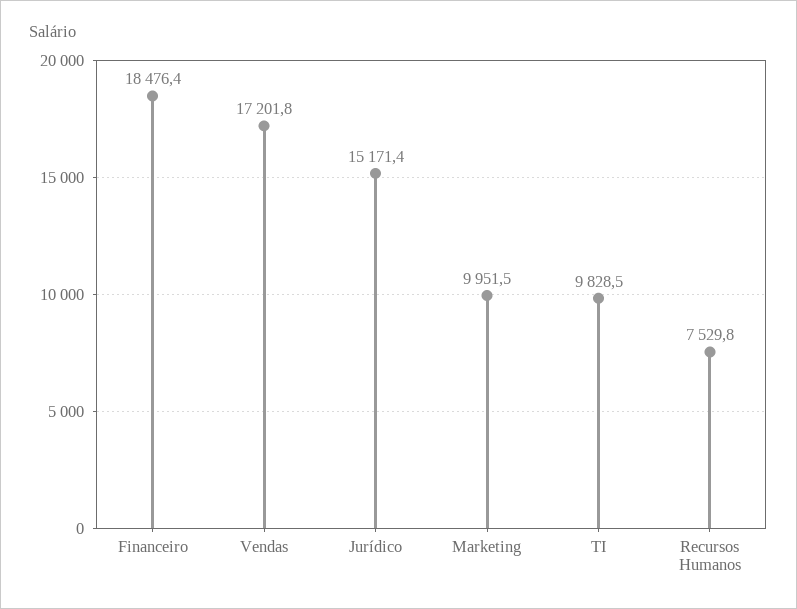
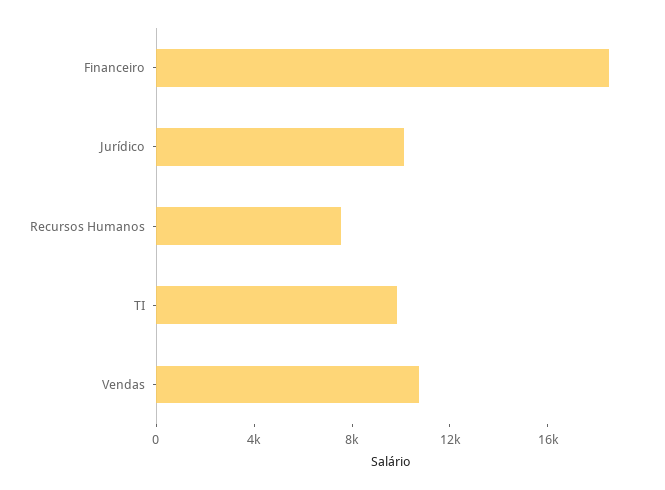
Vendas: 17201.8 -> 11000
Jurídico: 15171.4 -> 10000
Marketing: 9951.5 -> none

